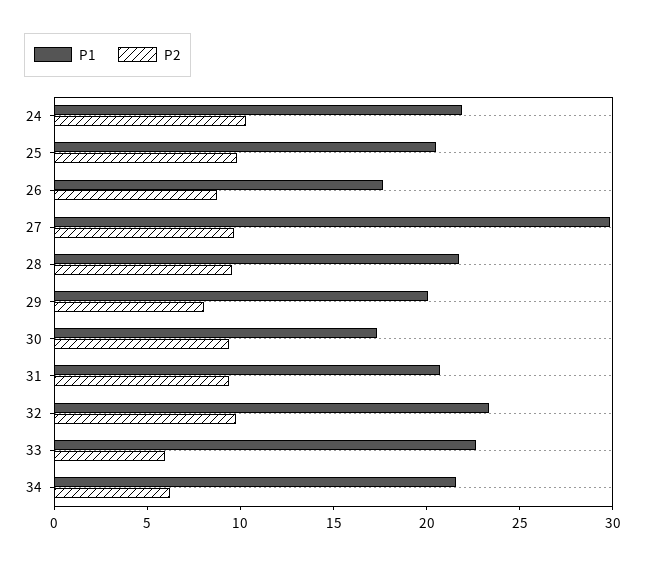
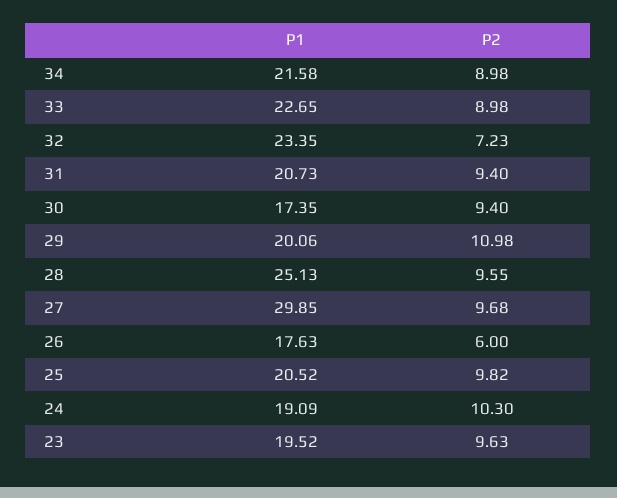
P1, 24: 22 -> 19.09
P2, 26: 9 -> 6
P1, 28: 22 -> 25.13
P2, 29: 8 -> 10.98
P2, 32: 10 -> 7.23
P2, 33: 6 -> 8.98
P2, 34: 6 -> 8.98
P1, 23: none -> 19.52
P2, 23: none -> 9.63

